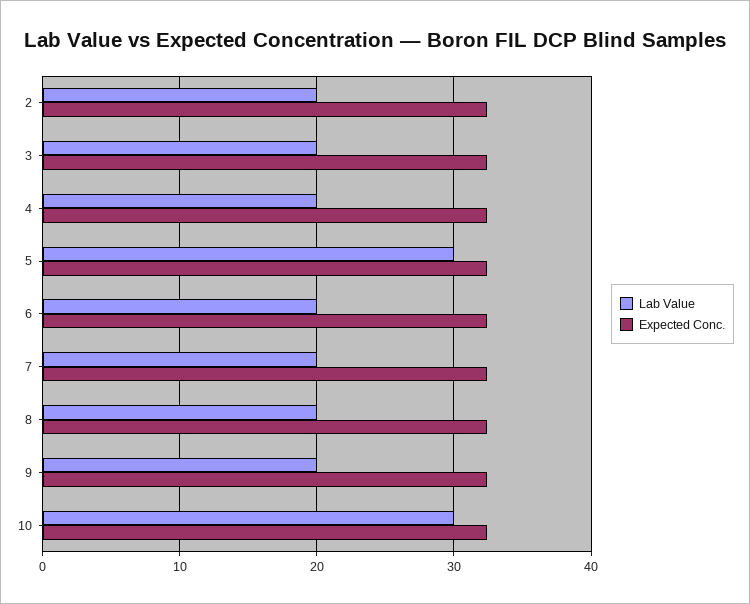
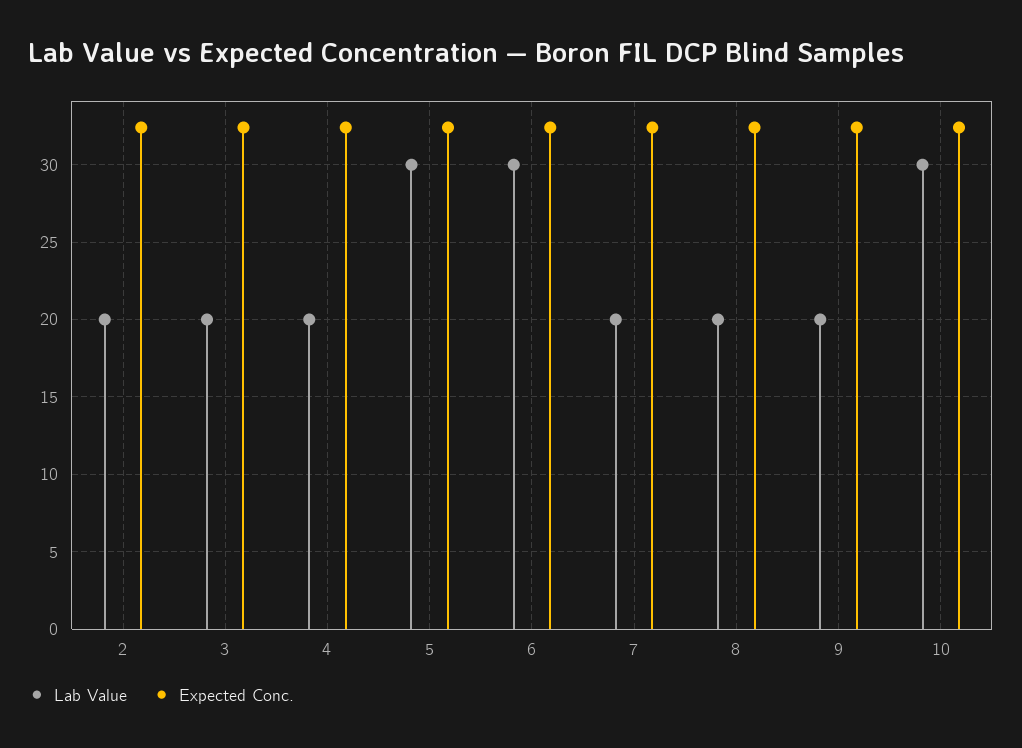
Lab Value, 6: 20 -> 30

